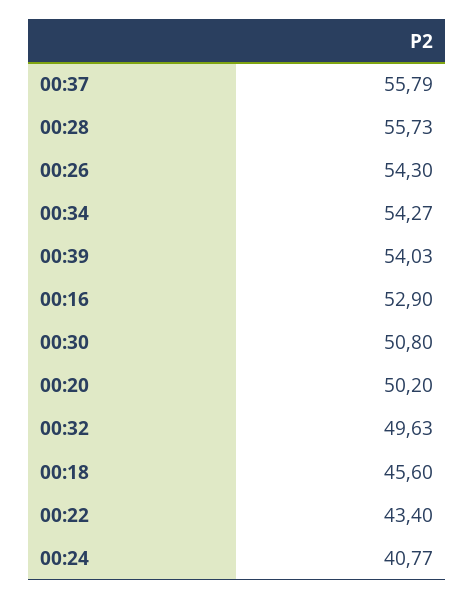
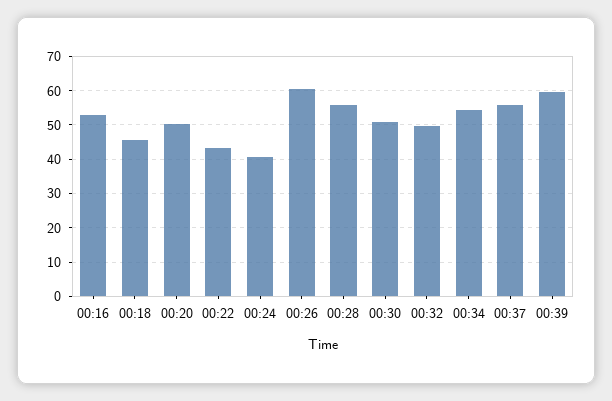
00:26: 54.3 -> 60
00:39: 54.03 -> 60

